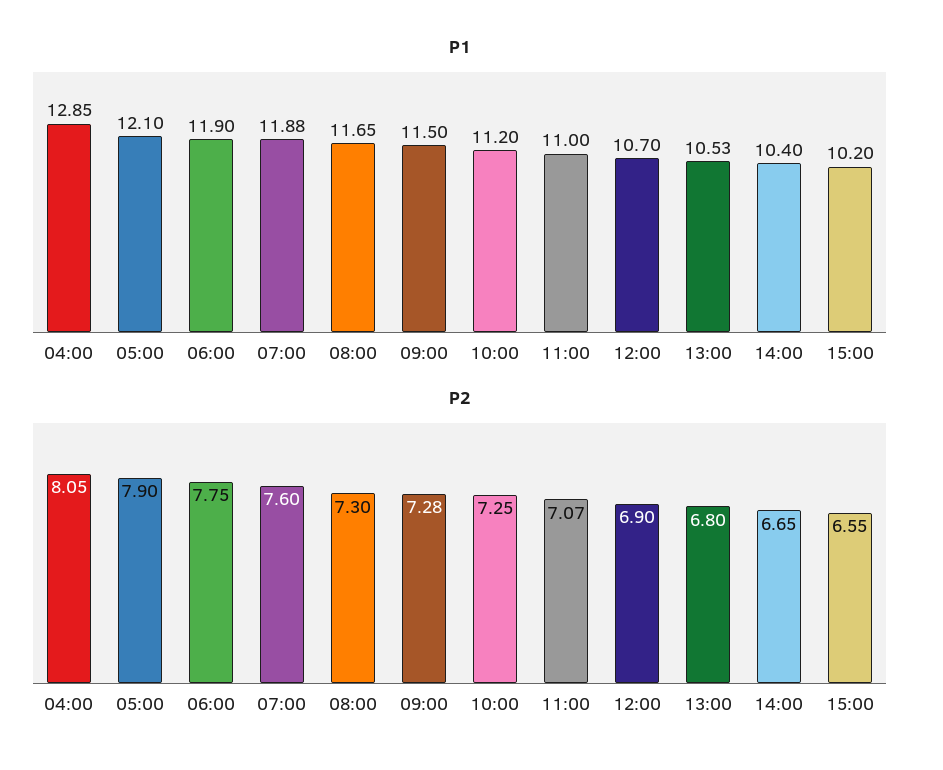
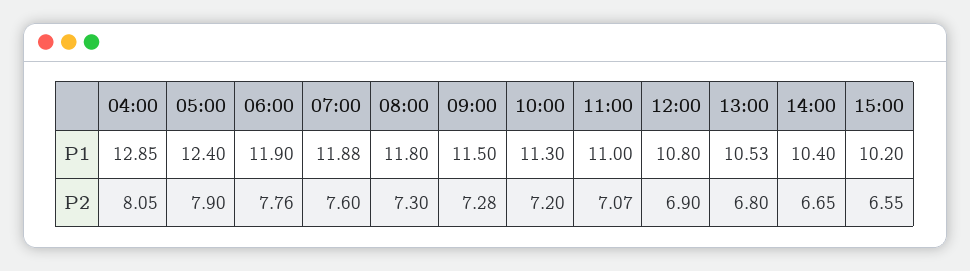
P1, 05:00: 12.1 -> 12.4
P1, 08:00: 11.65 -> 11.8
P1, 10:00: 11.2 -> 11.3
P1, 12:00: 10.7 -> 10.8
P2, 06:00: 7.75 -> 7.76
P2, 10:00: 7.25 -> 7.2

